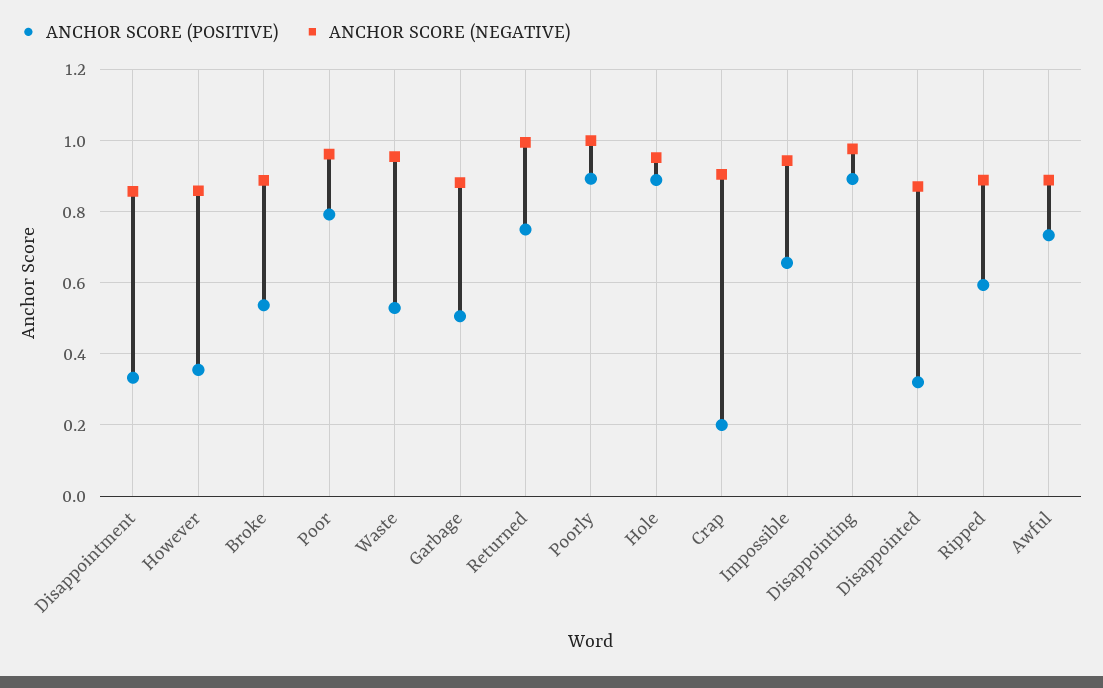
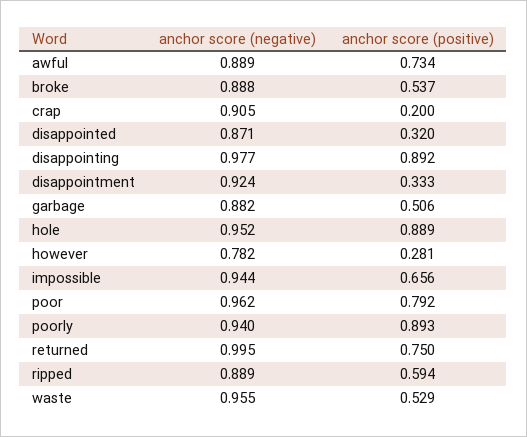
ANCHOR SCORE (NEGATIVE), Disappointment: 0.86 -> 0.924
ANCHOR SCORE (POSITIVE), However: 0.36 -> 0.281
ANCHOR SCORE (NEGATIVE), However: 0.86 -> 0.782
ANCHOR SCORE (NEGATIVE), Poorly: 1 -> 0.94

